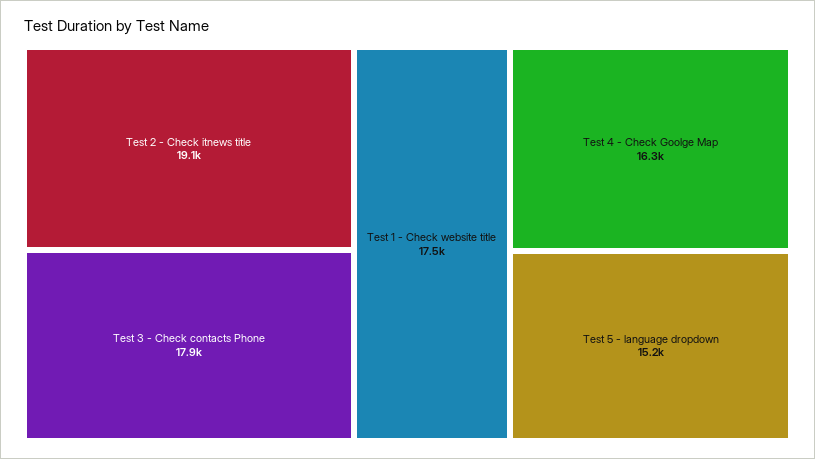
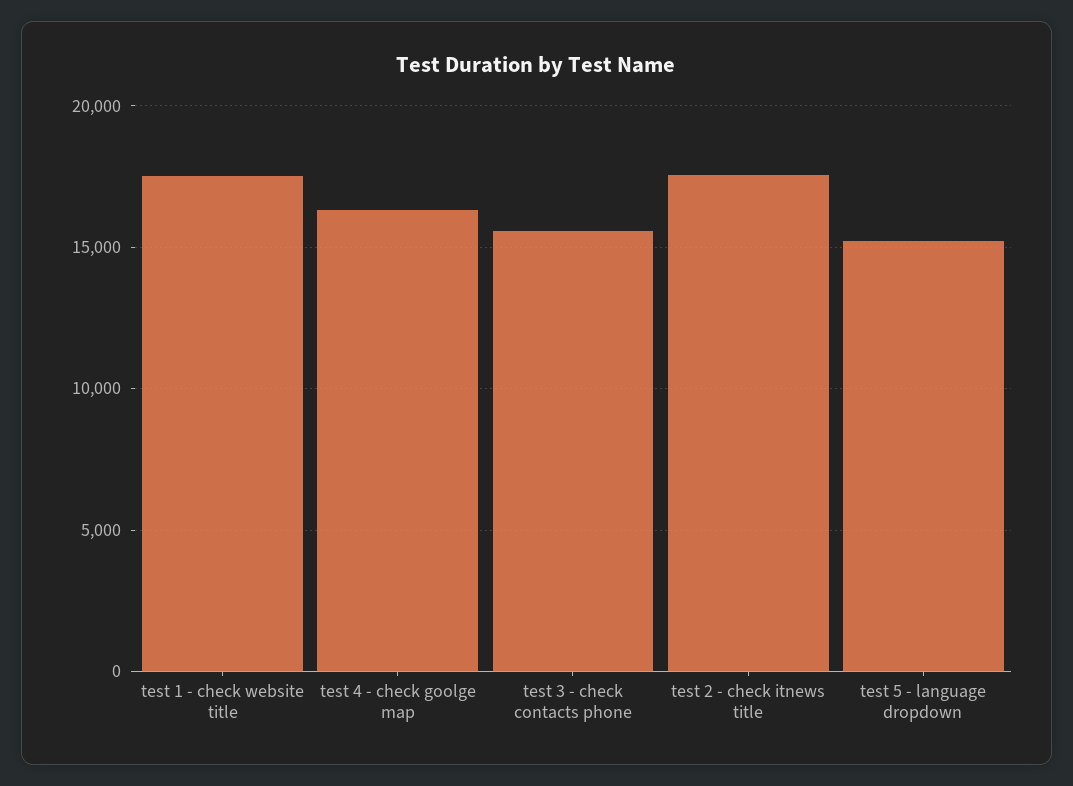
Test 2 - Check itnews title: 19100 -> 17500
Test 3 - Check contacts Phone: 17900 -> 15500

